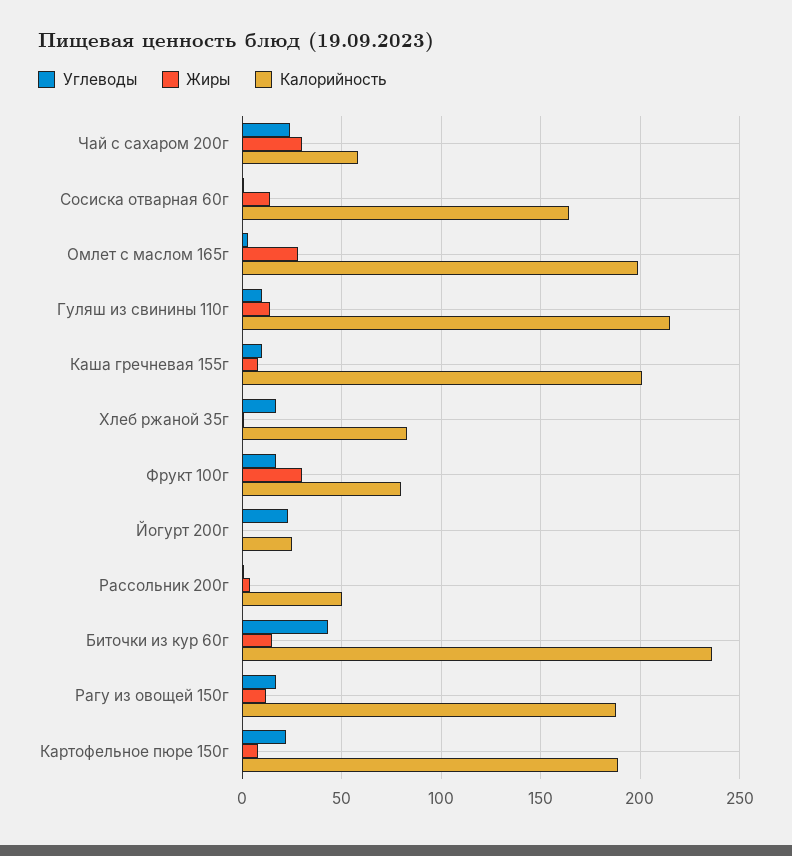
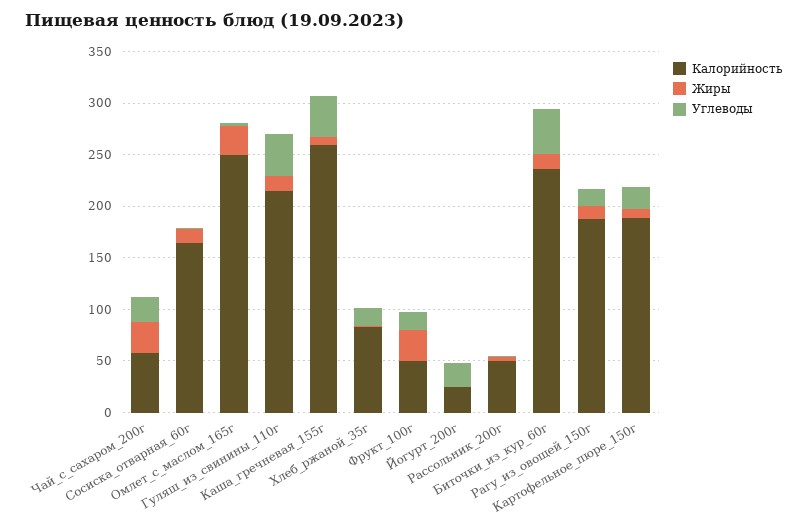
Калорийность, Омлет с маслом 165г: 200 -> 250
Углеводы, Гуляш из свинины 110г: 10 -> 40
Углеводы, Каша гречневая 155г: 10 -> 40
Калорийность, Каша гречневая 155г: 200 -> 260
Калорийность, Фрукт 100г: 80 -> 50

